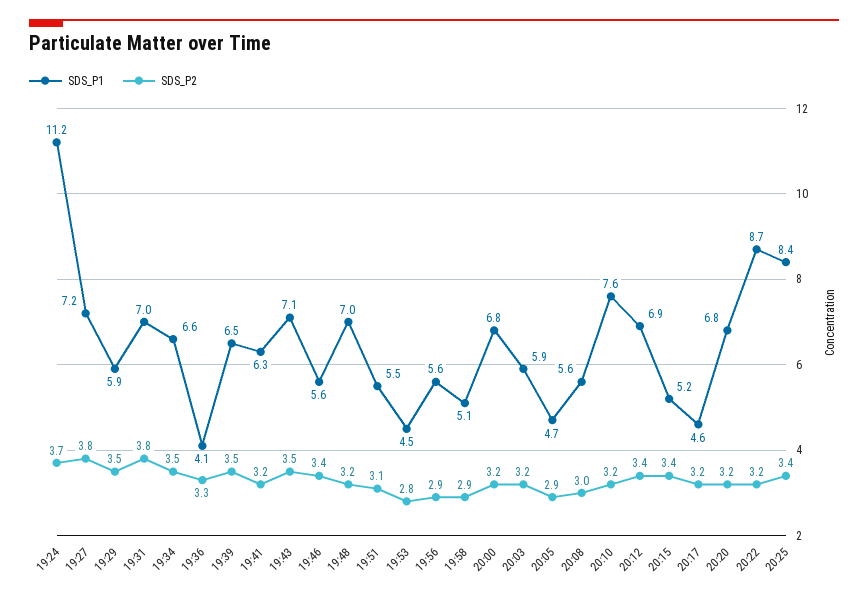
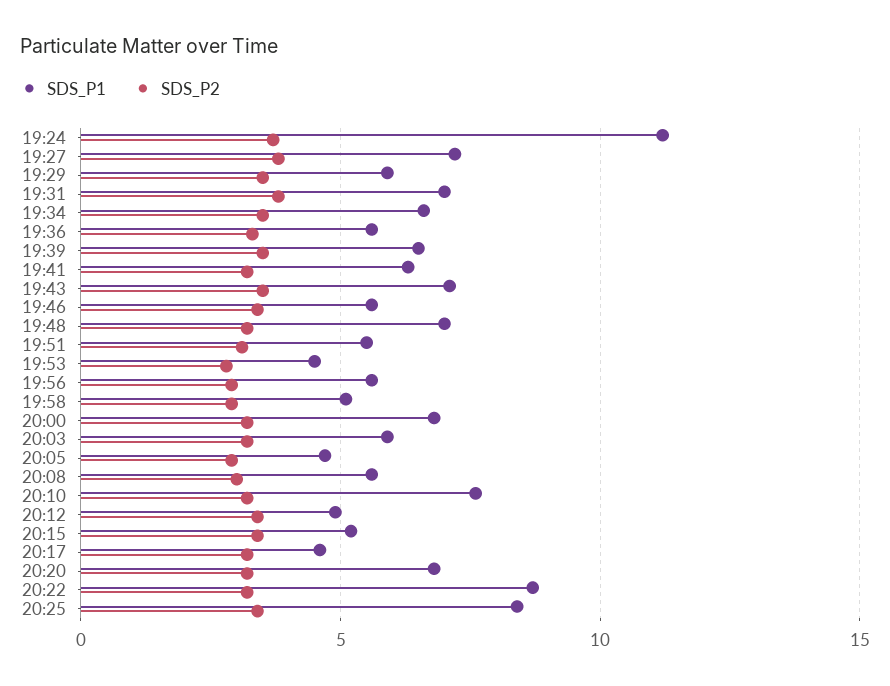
SDS_P1, 19:36: 4.1 -> 5.5
SDS_P1, 20:12: 6.9 -> 5

